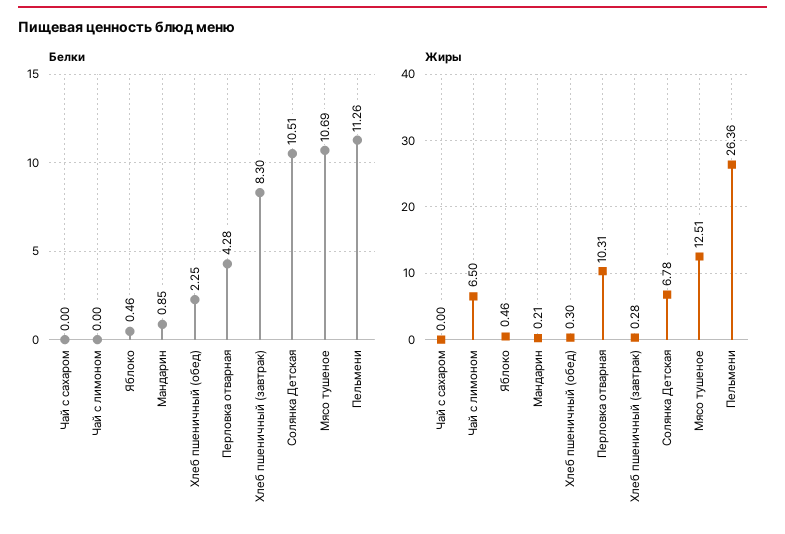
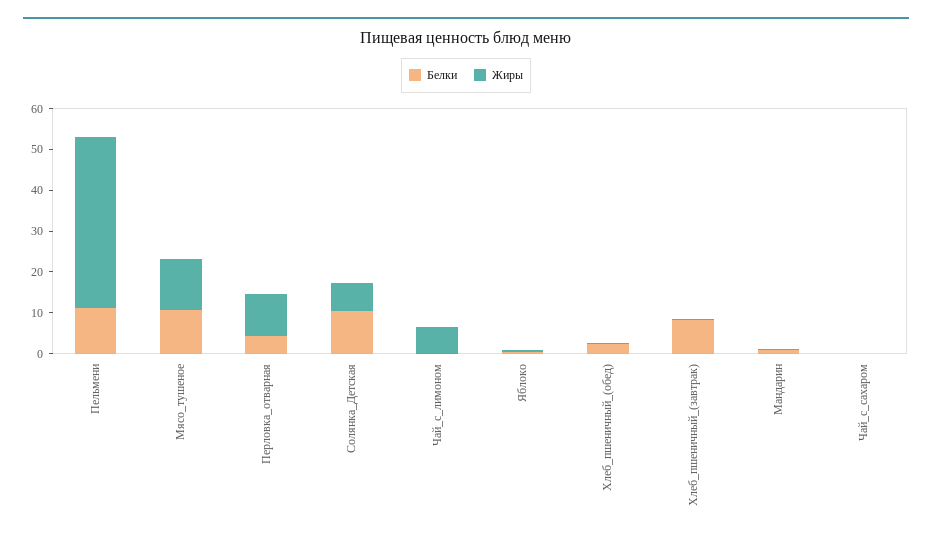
Жиры, Пельмени: 26.36 -> 42

